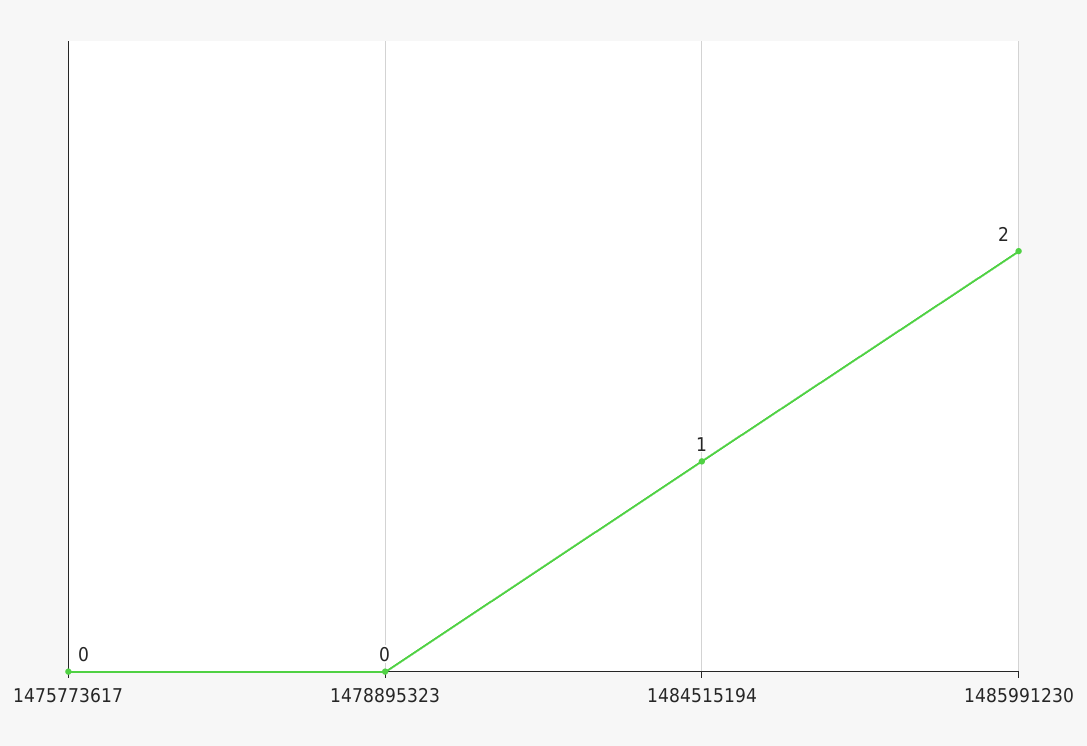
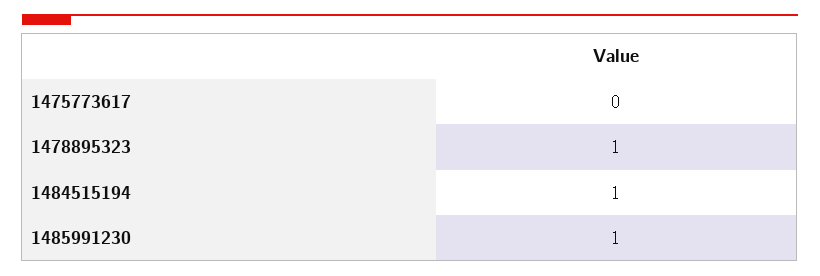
1478895323: 0 -> 1
1485991230: 2 -> 1

